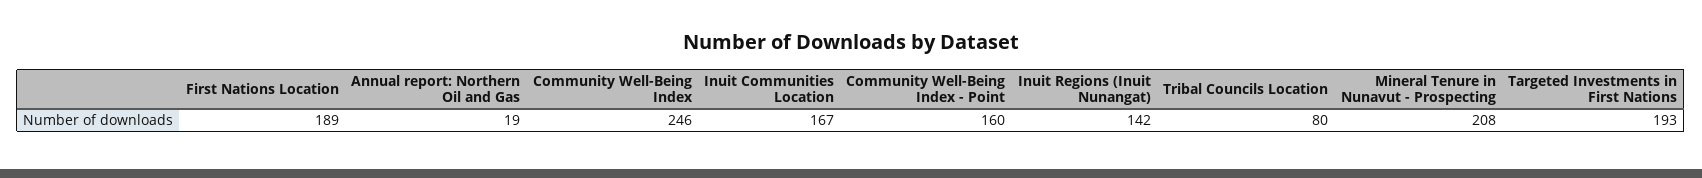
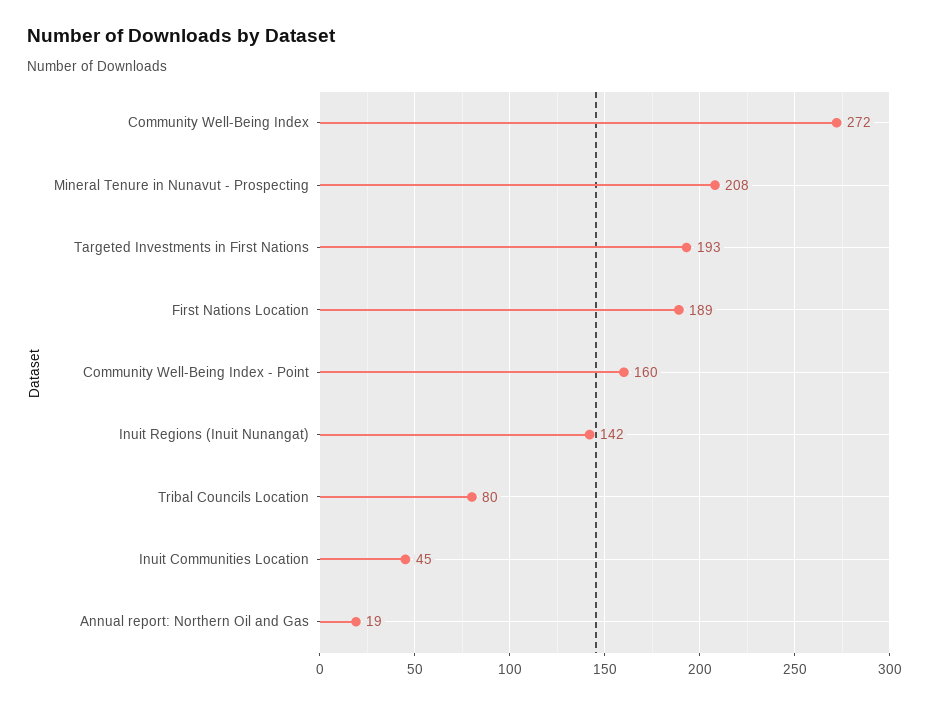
Community Well-Being Index: 246 -> 272
Inuit Communities Location: 167 -> 45

